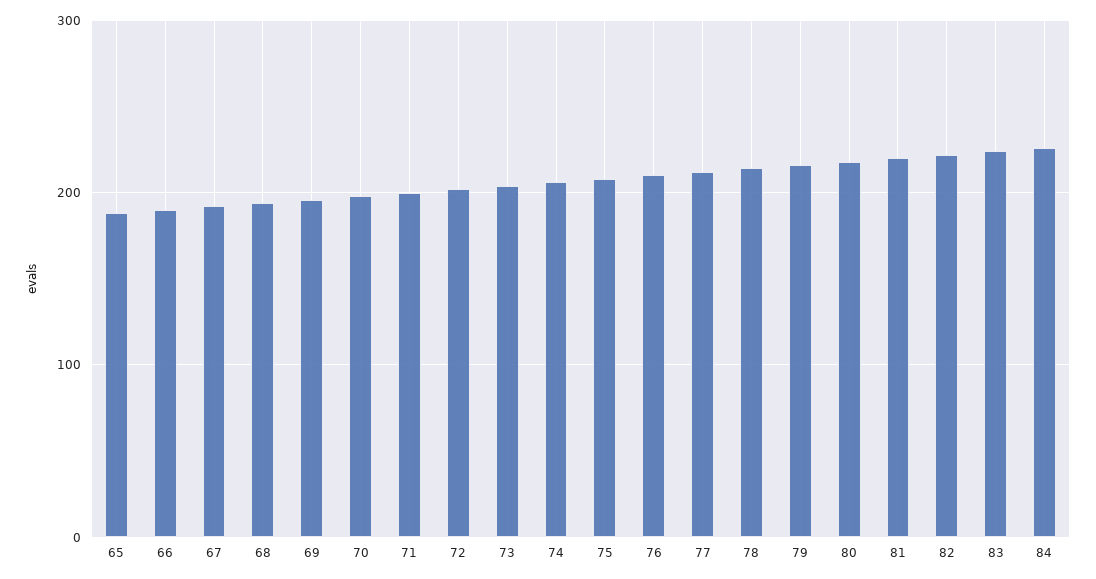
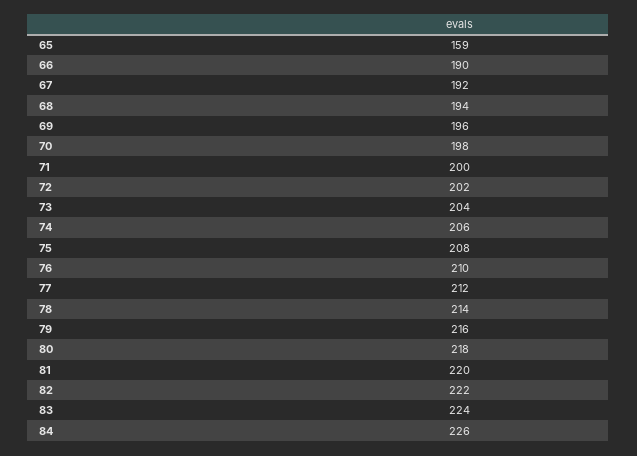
65: 190 -> 159

